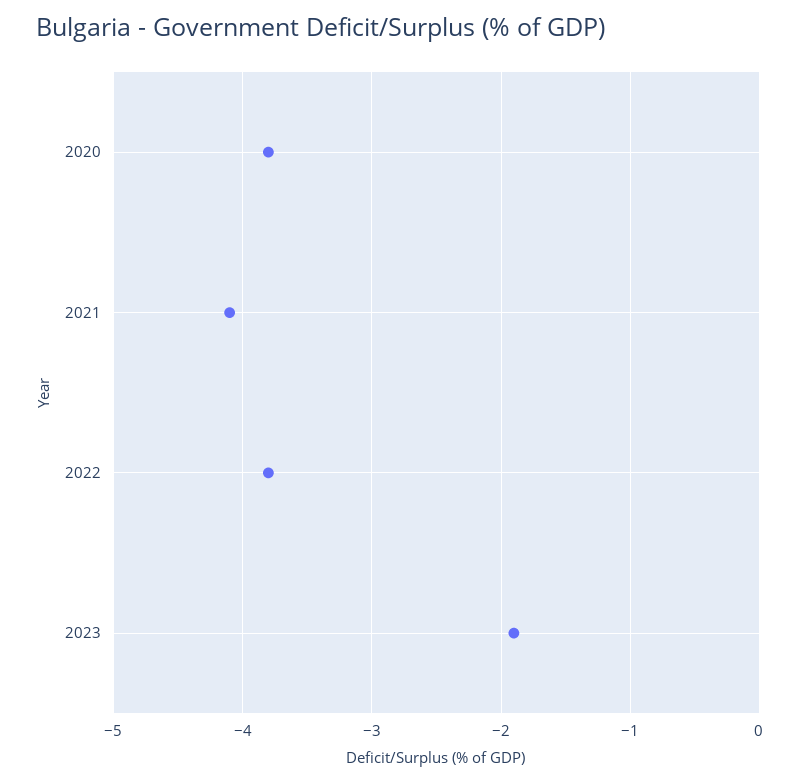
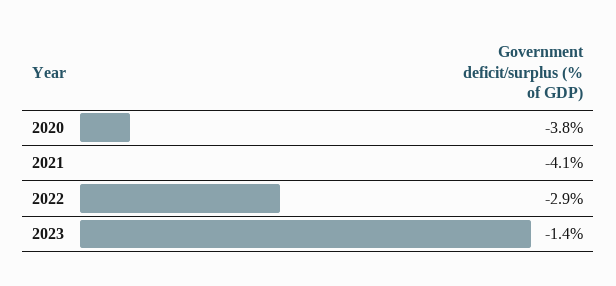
2022: -3.8 -> -2.9
2023: -1.9 -> -1.4

